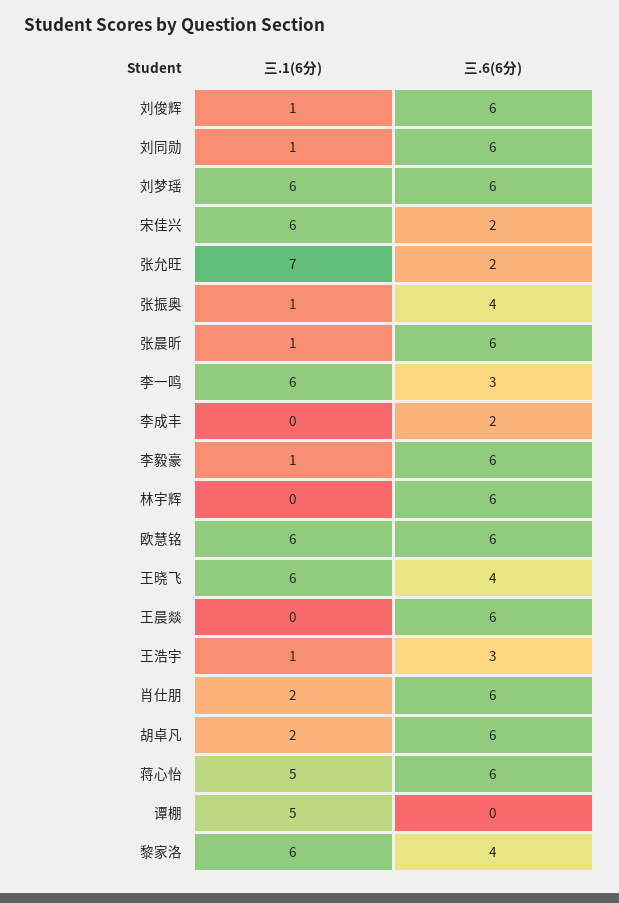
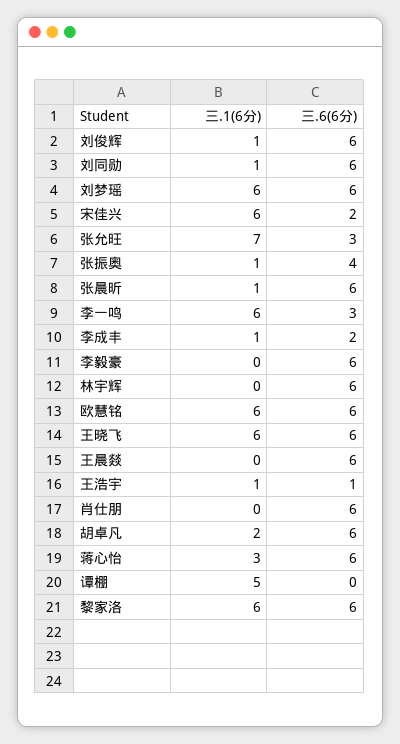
三.6(6分), 张允旺: 2 -> 3
三.1(6分), 李成丰: 0 -> 1
三.1(6分), 李毅豪: 1 -> 0
三.6(6分), 王晓飞: 4 -> 6
三.6(6分), 王浩宇: 3 -> 1
三.1(6分), 肖仕朋: 2 -> 0
三.1(6分), 蒋心怡: 5 -> 3
三.6(6分), 黎家洛: 4 -> 6

